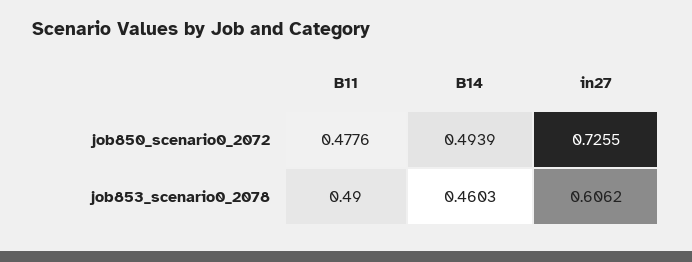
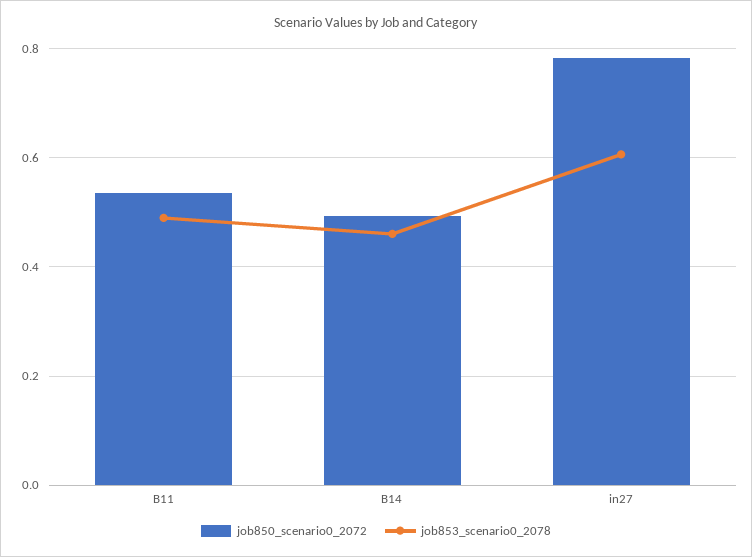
job850_scenario0_2072, B11: 0.4776 -> 0.54
job850_scenario0_2072, in27: 0.7255 -> 0.78

